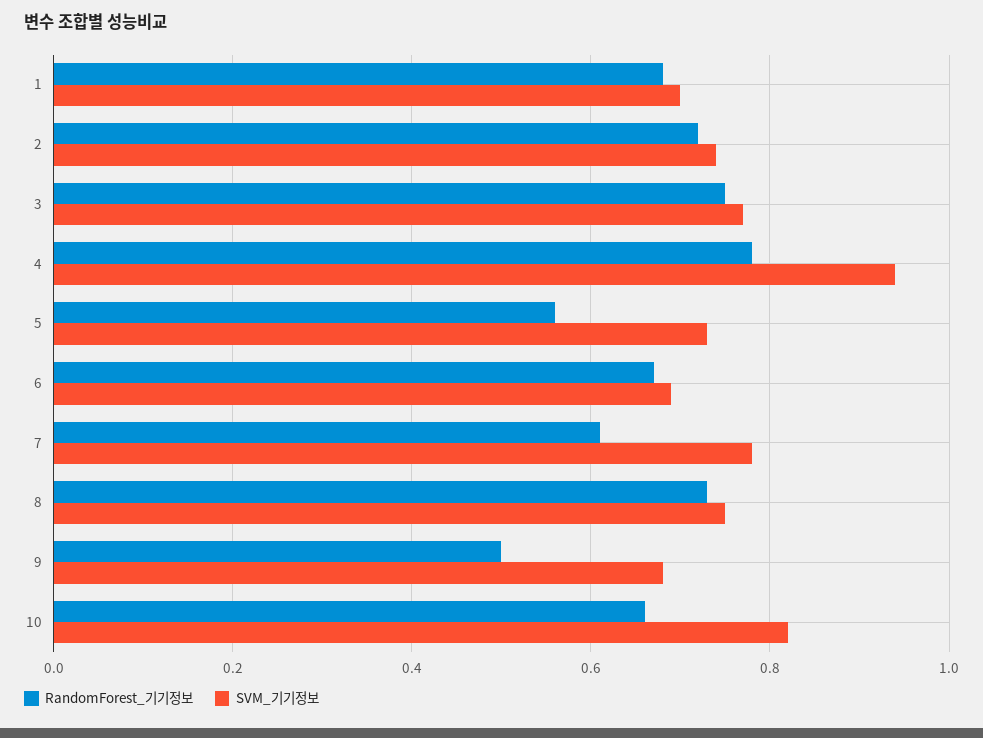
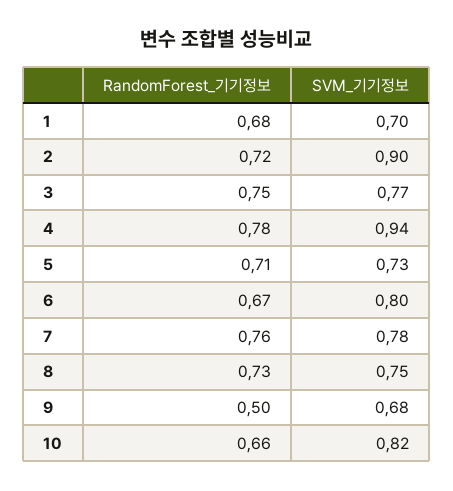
SVM_기기정보, 2: 0.75 -> 0.9
RandomForest_기기정보, 5: 0.55 -> 0.71
SVM_기기정보, 6: 0.7 -> 0.8
RandomForest_기기정보, 7: 0.6 -> 0.76

